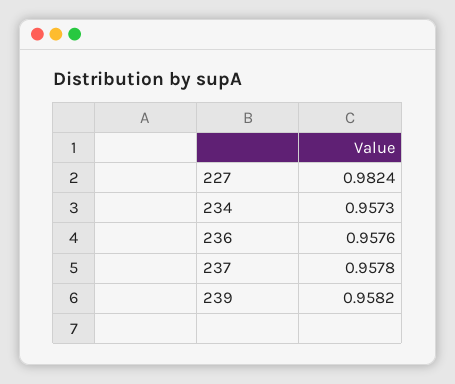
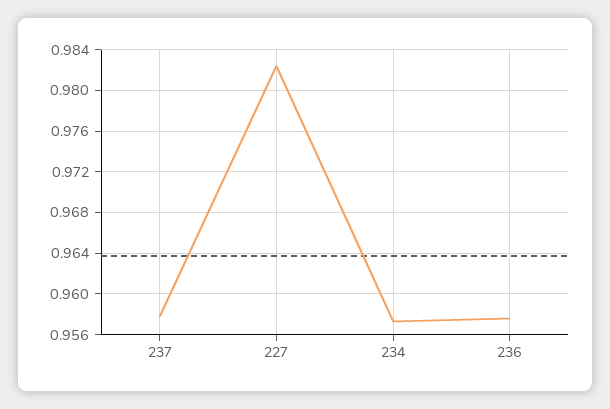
239: 0.9582 -> none

